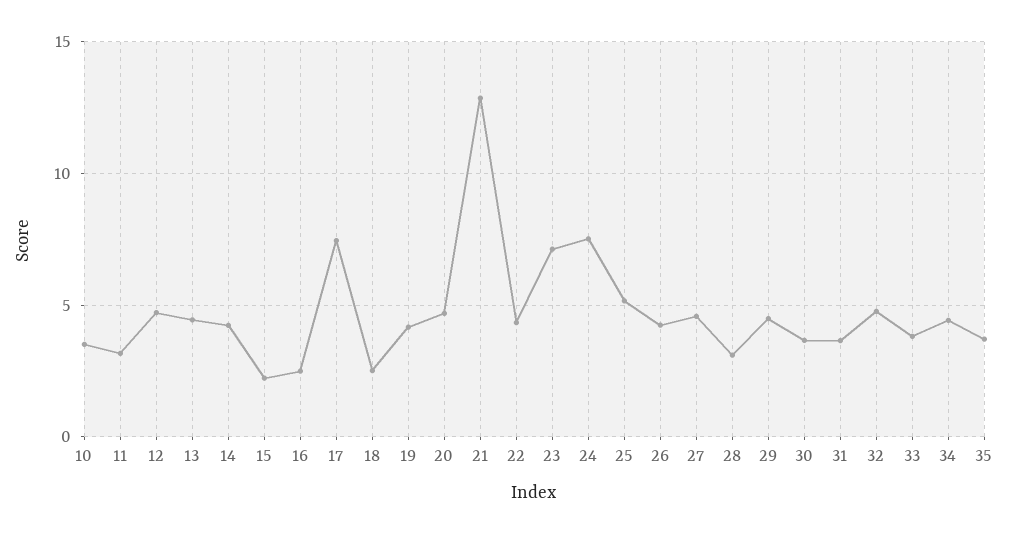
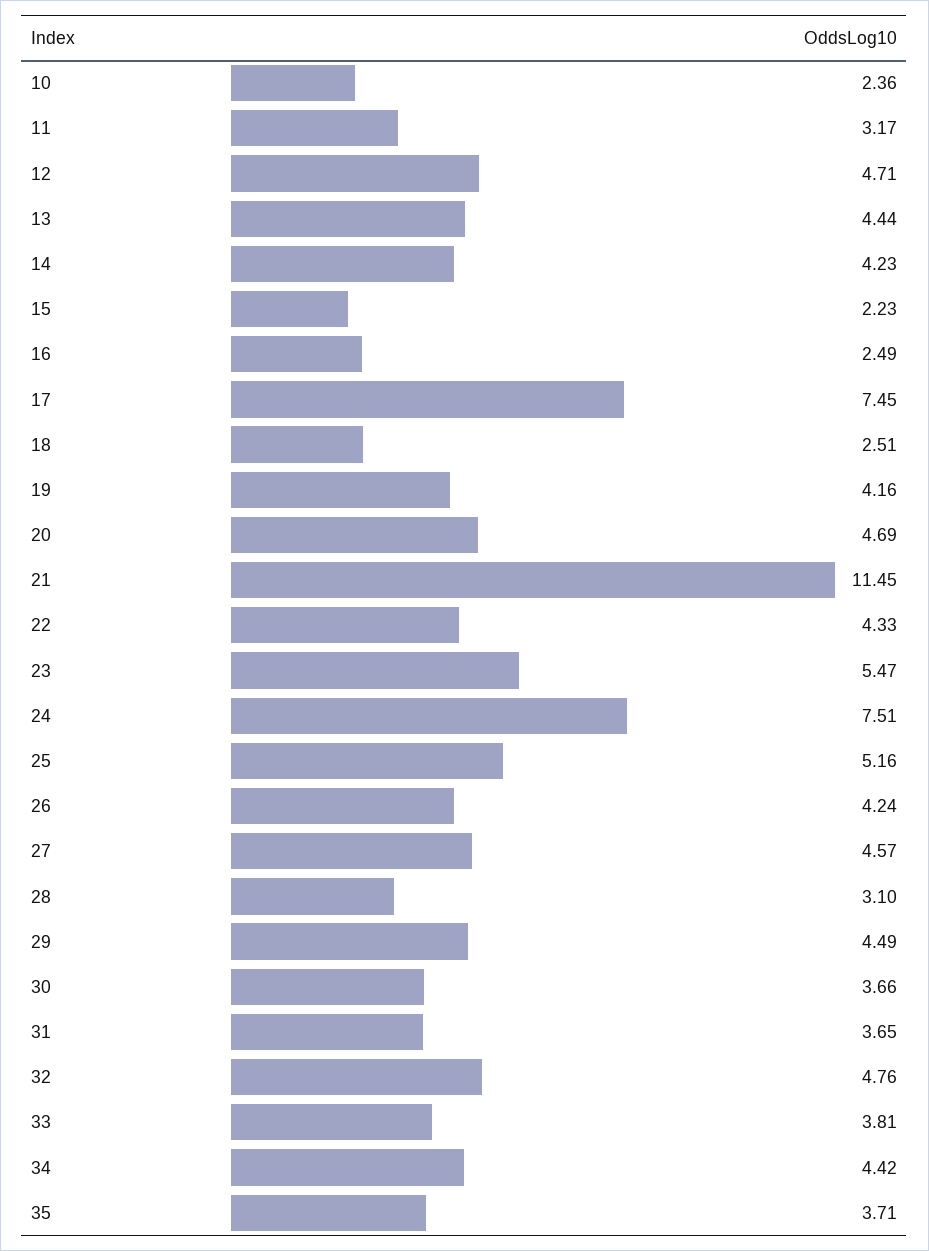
10: 3.5 -> 2.36
21: 13 -> 11.45
23: 7 -> 5.47

